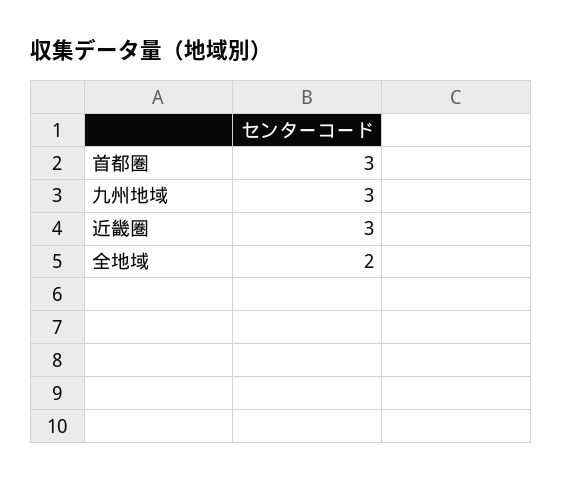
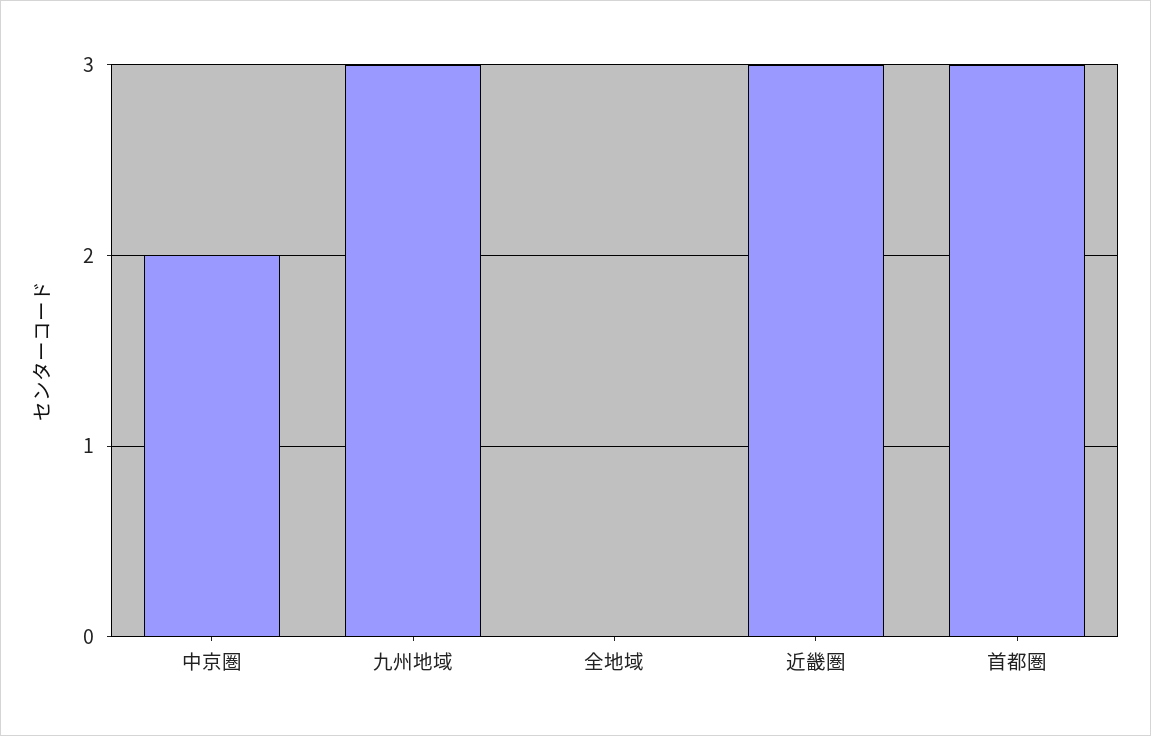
全地域: 2 -> 0
中京圏: none -> 2

